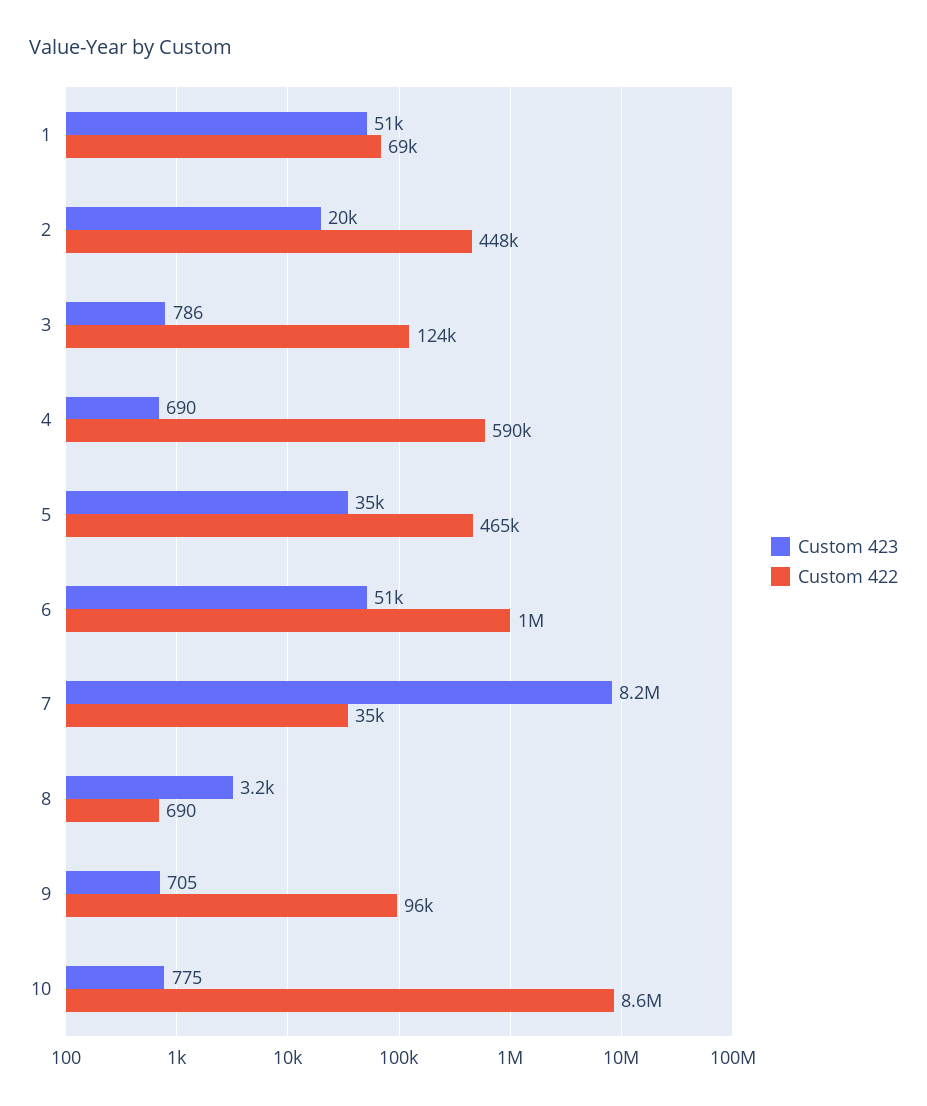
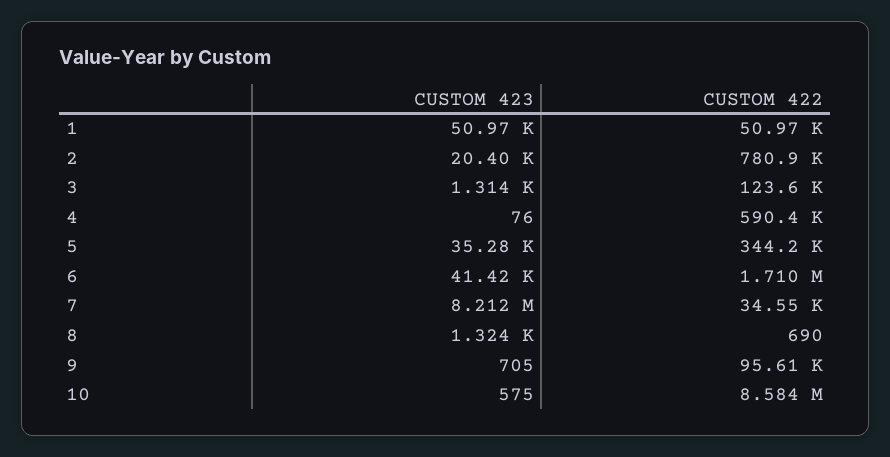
Custom 422, 1: 69000 -> 50970
Custom 422, 2: 448000 -> 780900
Custom 423, 3: 786 -> 1314
Custom 423, 4: 690 -> 76
Custom 422, 5: 465000 -> 344200
Custom 423, 6: 51000 -> 41420
Custom 422, 6: 1000000 -> 1710000
Custom 423, 8: 3200 -> 1324
Custom 423, 10: 775 -> 575

